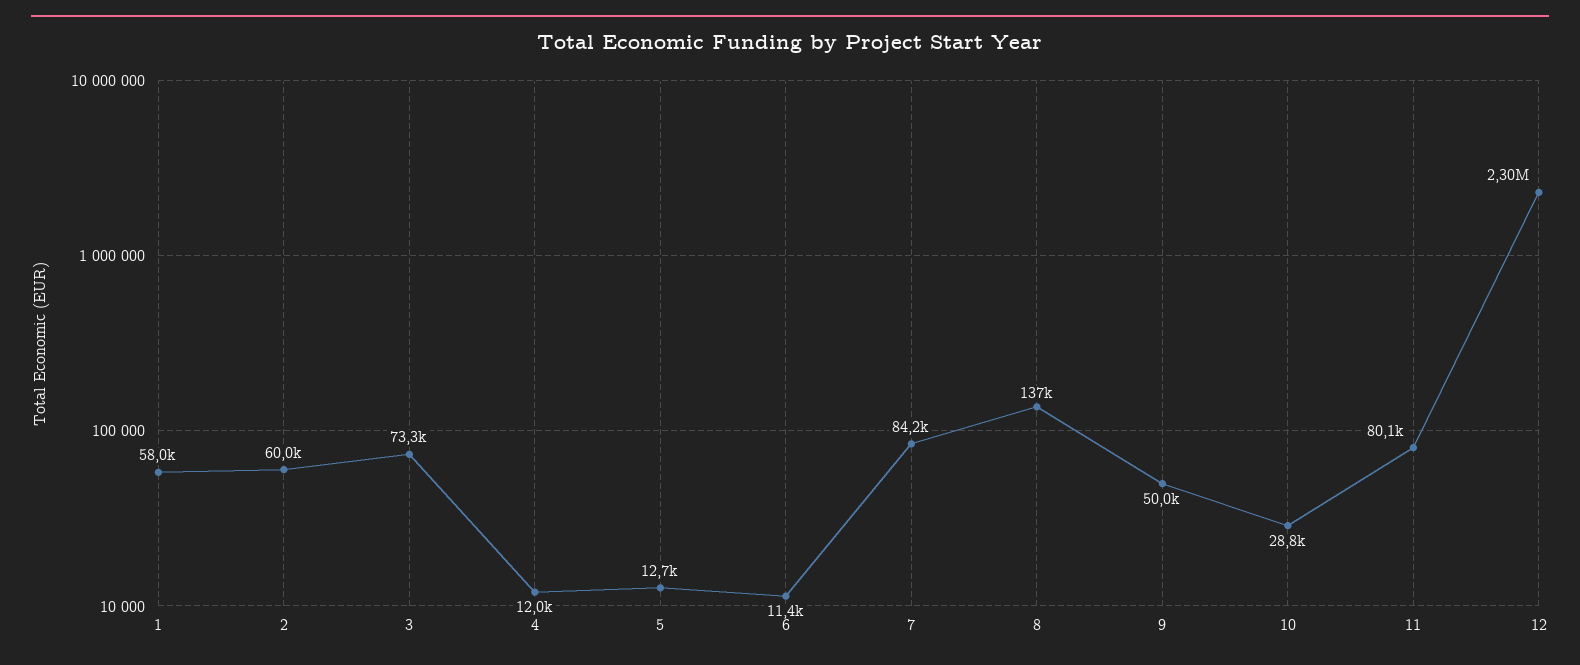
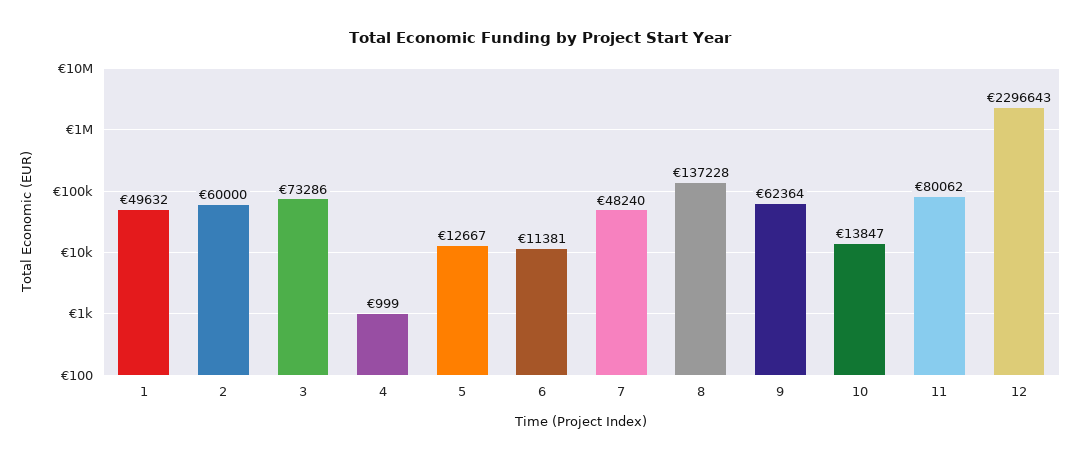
1: 58000 -> 49632
4: 12000 -> 999
7: 84200 -> 48240
9: 50000 -> 62364
10: 28800 -> 13847

